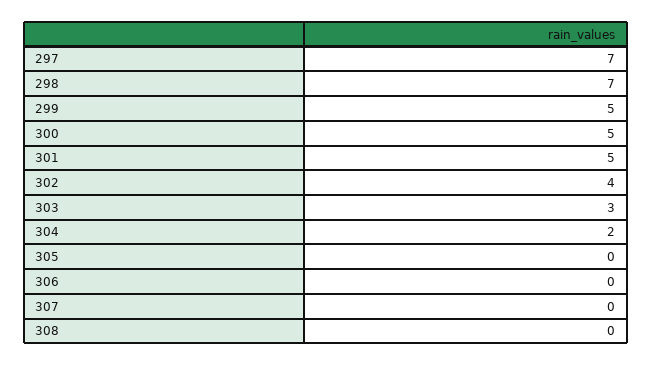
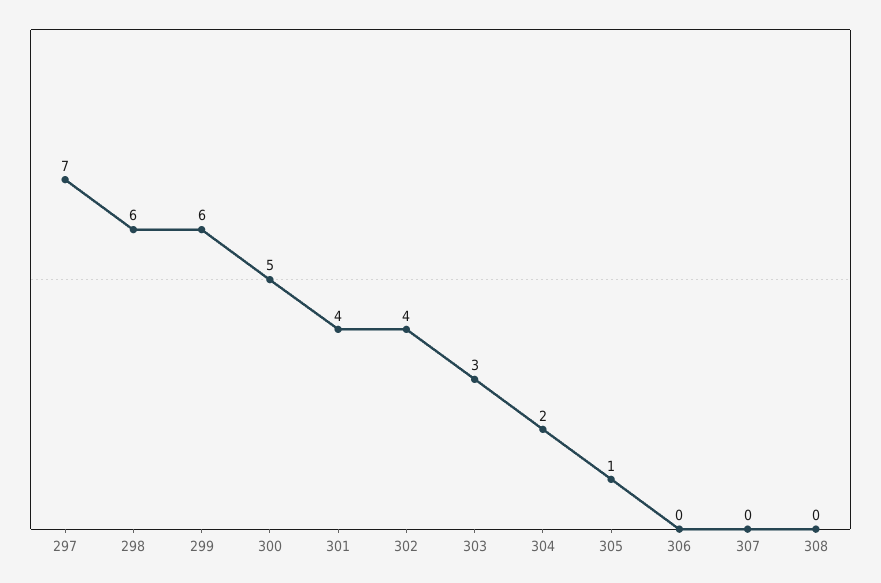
298: 7 -> 6
299: 5 -> 6
301: 5 -> 4
305: 0 -> 1

